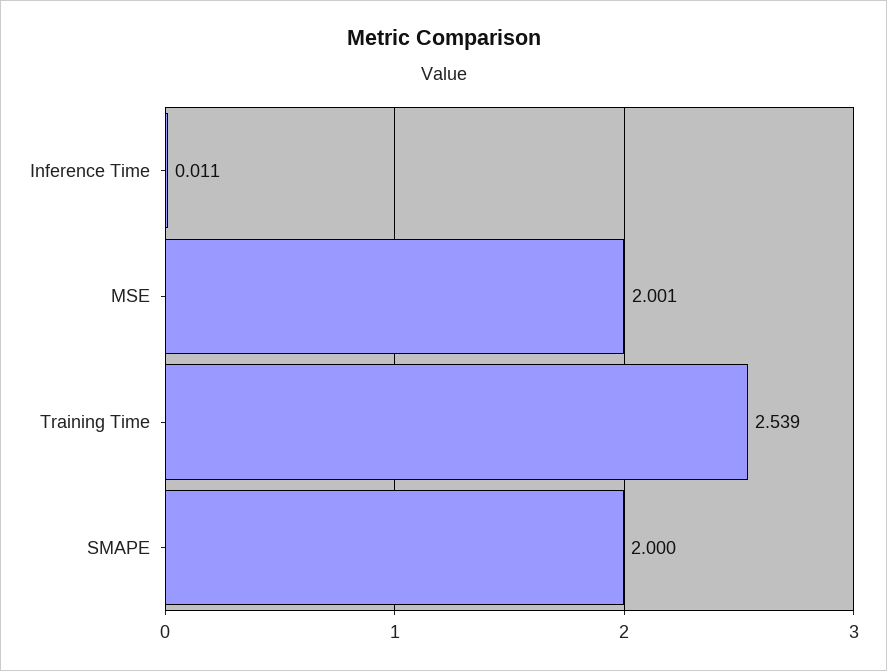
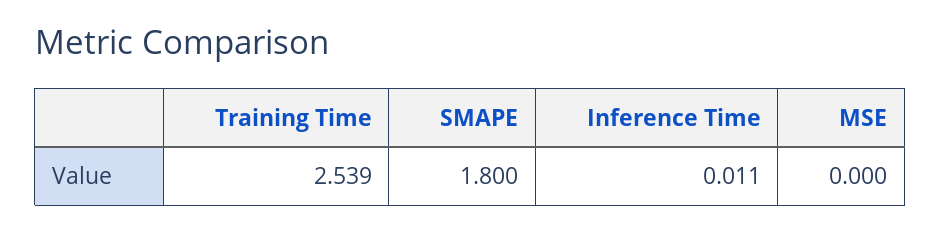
MSE: 2.001 -> 0
SMAPE: 2 -> 1.8

